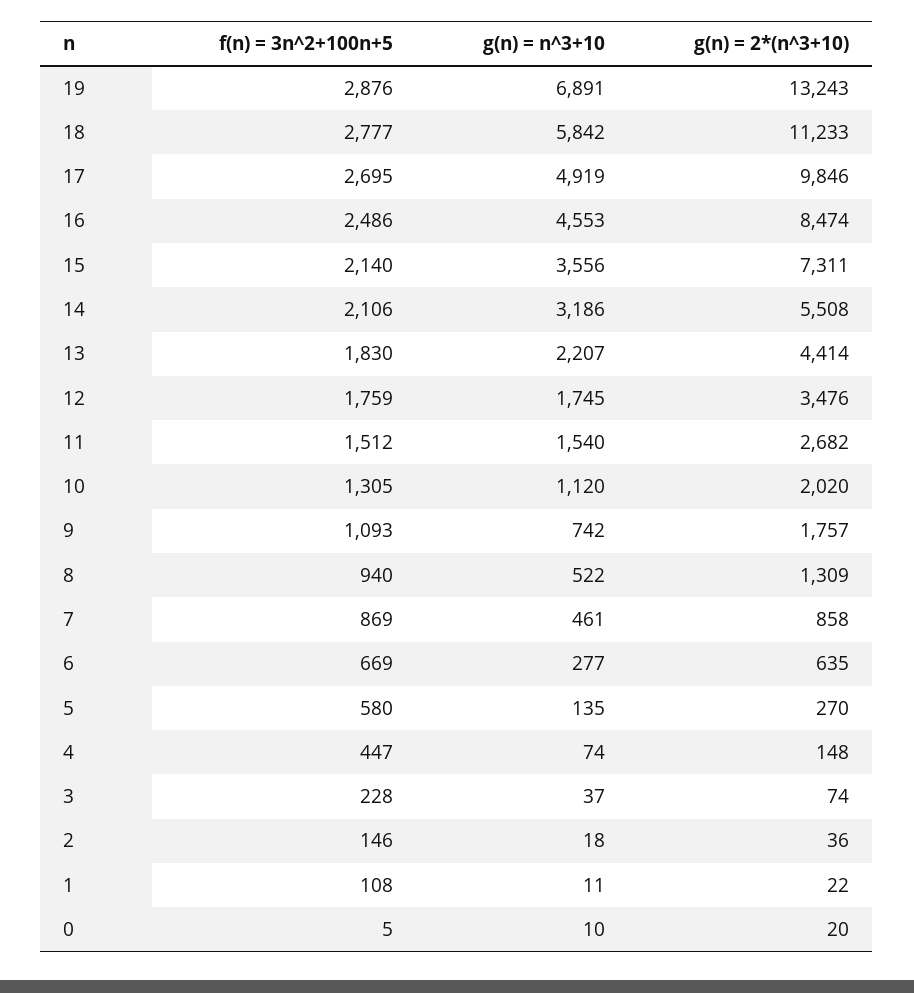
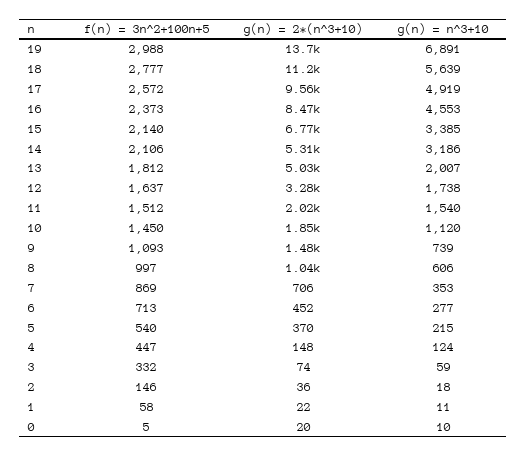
f(n) = 3n^2+100n+5, 19: 2876 -> 2988
g(n) = 2*(n^3+10), 19: 13243 -> 13700
g(n) = n^3+10, 18: 5842 -> 5639
f(n) = 3n^2+100n+5, 17: 2695 -> 2572
g(n) = 2*(n^3+10), 17: 9846 -> 9560
f(n) = 3n^2+100n+5, 16: 2486 -> 2373
g(n) = n^3+10, 15: 3556 -> 3385
g(n) = 2*(n^3+10), 15: 7311 -> 6770
g(n) = 2*(n^3+10), 14: 5508 -> 5310
f(n) = 3n^2+100n+5, 13: 1830 -> 1812
g(n) = n^3+10, 13: 2207 -> 2007
g(n) = 2*(n^3+10), 13: 4414 -> 5030
f(n) = 3n^2+100n+5, 12: 1759 -> 1637
g(n) = n^3+10, 12: 1745 -> 1738
g(n) = 2*(n^3+10), 12: 3476 -> 3280
g(n) = 2*(n^3+10), 11: 2682 -> 2020
f(n) = 3n^2+100n+5, 10: 1305 -> 1450
g(n) = 2*(n^3+10), 10: 2020 -> 1850
g(n) = n^3+10, 9: 742 -> 739
g(n) = 2*(n^3+10), 9: 1757 -> 1480
f(n) = 3n^2+100n+5, 8: 940 -> 997
g(n) = n^3+10, 8: 522 -> 606
g(n) = 2*(n^3+10), 8: 1309 -> 1040
g(n) = n^3+10, 7: 461 -> 353
g(n) = 2*(n^3+10), 7: 858 -> 706
f(n) = 3n^2+100n+5, 6: 669 -> 713
g(n) = 2*(n^3+10), 6: 635 -> 452
f(n) = 3n^2+100n+5, 5: 580 -> 540
g(n) = n^3+10, 5: 135 -> 215
g(n) = 2*(n^3+10), 5: 270 -> 370
g(n) = n^3+10, 4: 74 -> 124
f(n) = 3n^2+100n+5, 3: 228 -> 332
g(n) = n^3+10, 3: 37 -> 59
f(n) = 3n^2+100n+5, 1: 108 -> 58

